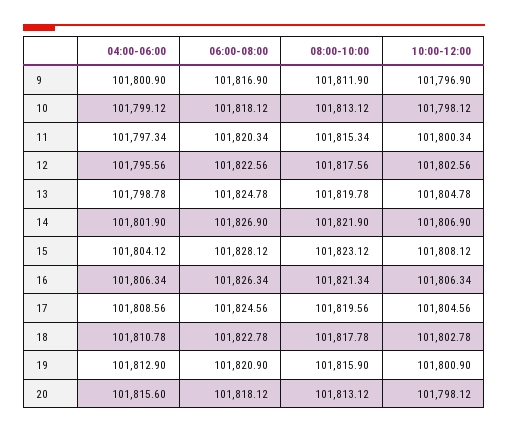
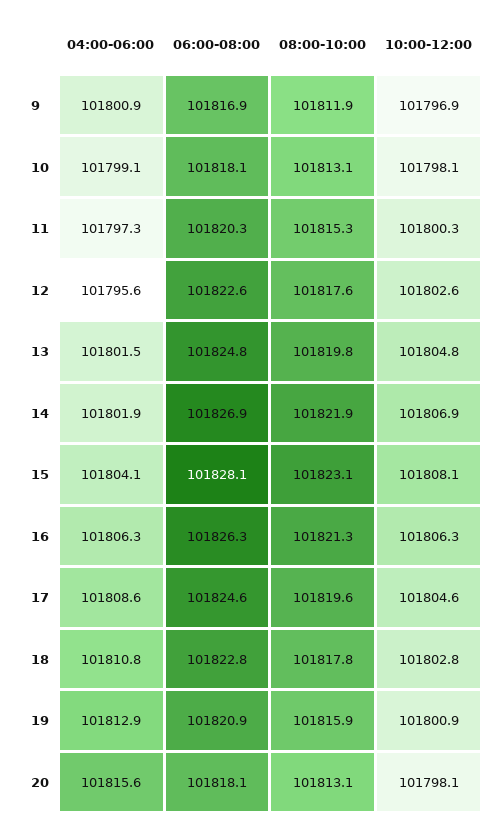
04:00-06:00, 13: 101798.78 -> 101801.5

